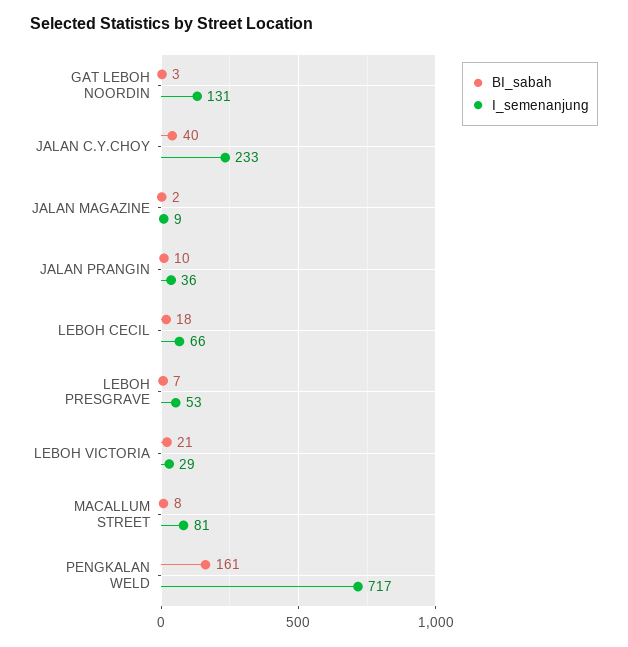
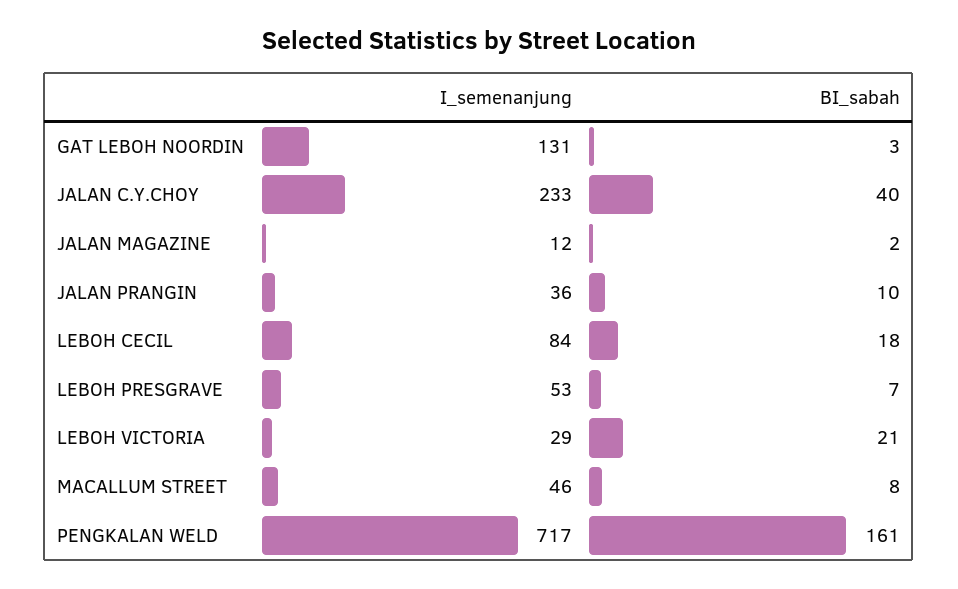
I_semenanjung, JALAN MAGAZINE: 9 -> 12
I_semenanjung, LEBOH CECIL: 66 -> 84
I_semenanjung, MACALLUM STREET: 81 -> 46

